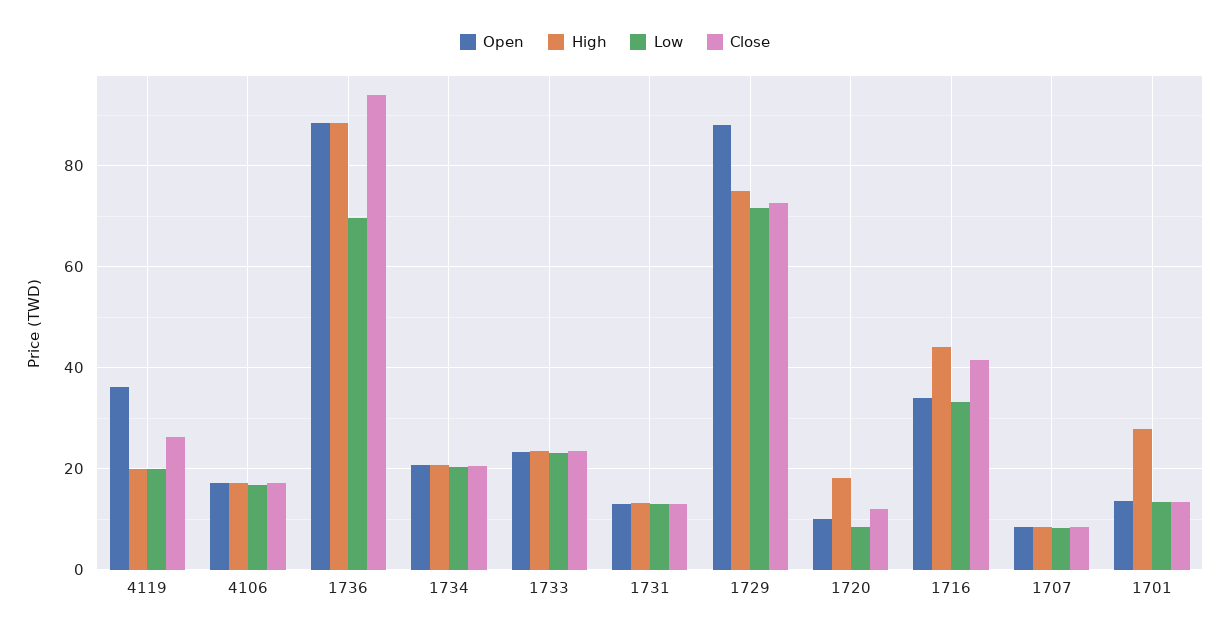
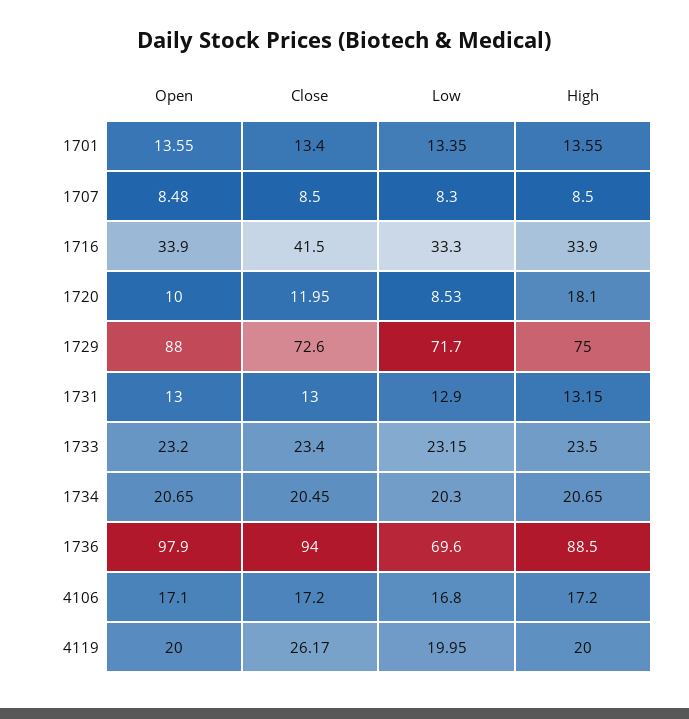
Open, 4119: 36 -> 20
Open, 1736: 88 -> 97.9
High, 1716: 44 -> 33.9
High, 1701: 28 -> 13.55

